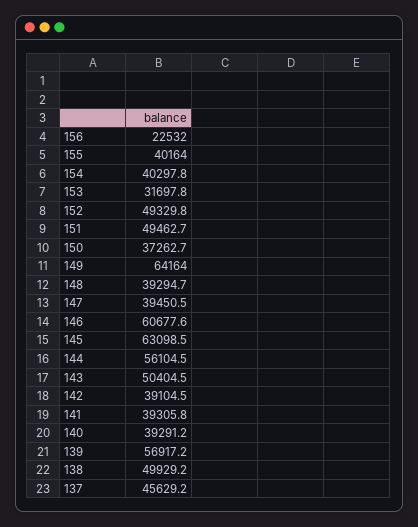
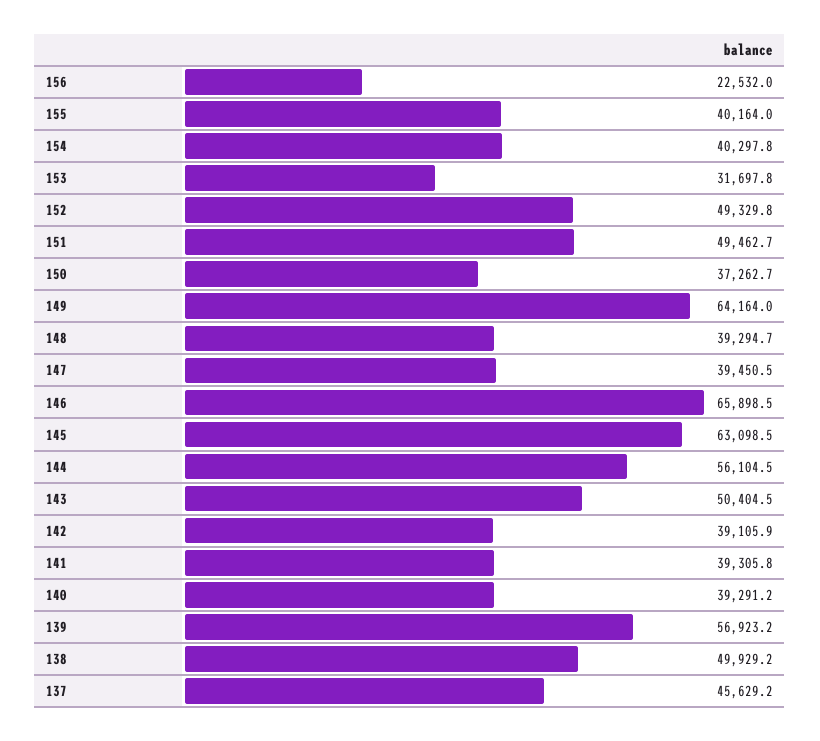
146: 60677.6 -> 65898.5
142: 39104.5 -> 39105.9
139: 56917.2 -> 56923.2

